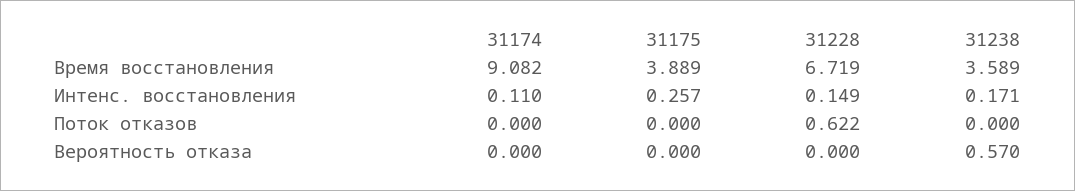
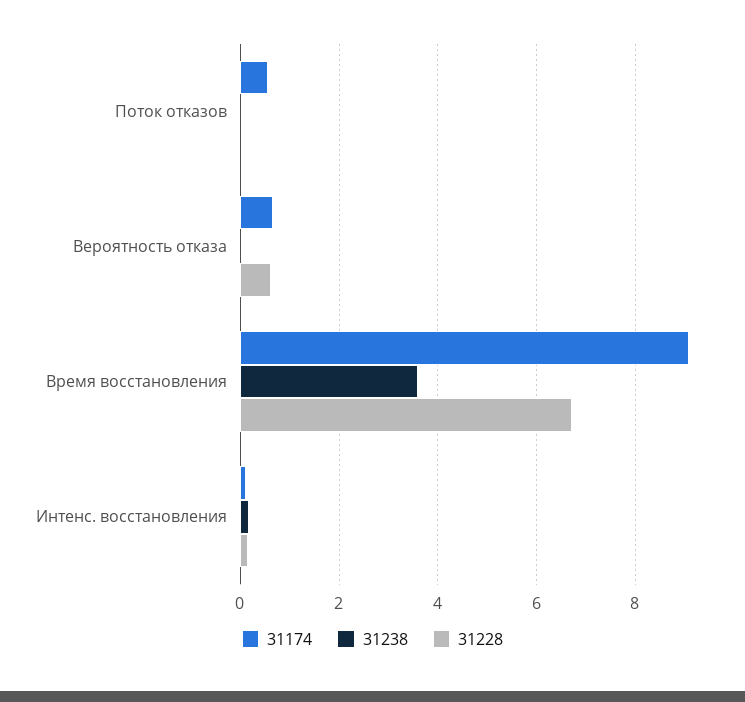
31175, Время восстановления: 3.889 -> none
31175, Интенс. восстановления: 0.257 -> none
31174, Поток отказов: 0 -> 0.6
31175, Поток отказов: 0 -> none
31228, Поток отказов: 0.622 -> 0
31174, Вероятность отказа: 0 -> 0.6
31175, Вероятность отказа: 0 -> none
31228, Вероятность отказа: 0 -> 0.6
31238, Вероятность отказа: 0.57 -> 0

